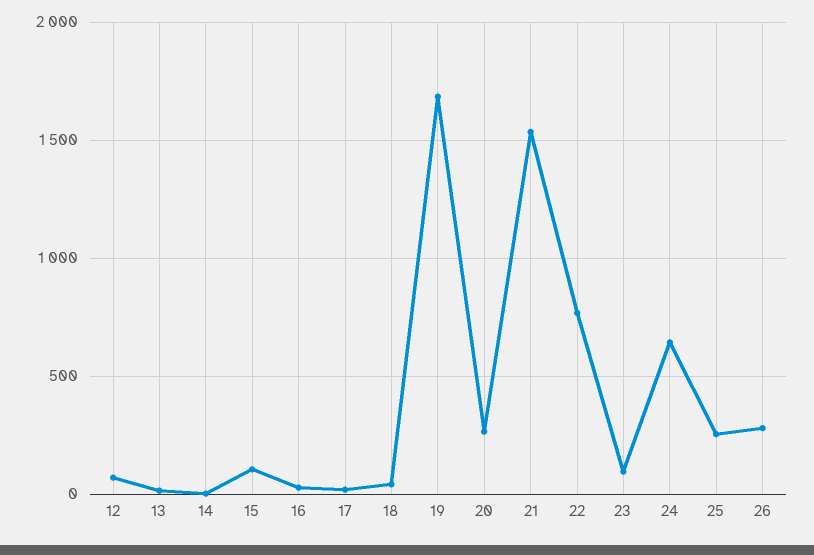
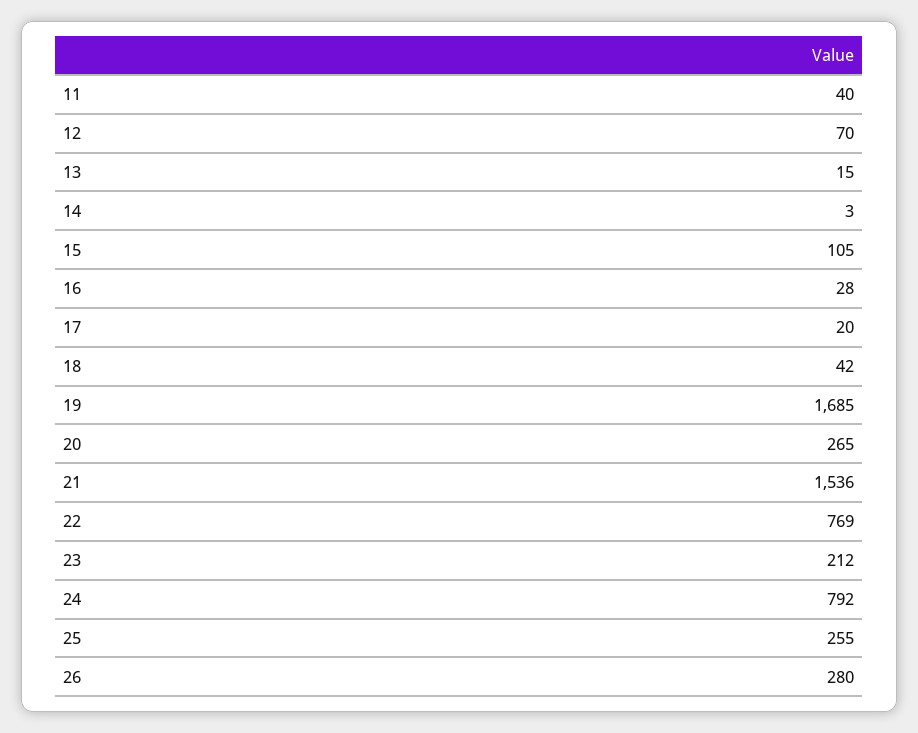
23: 100 -> 212
24: 650 -> 792
11: none -> 40

